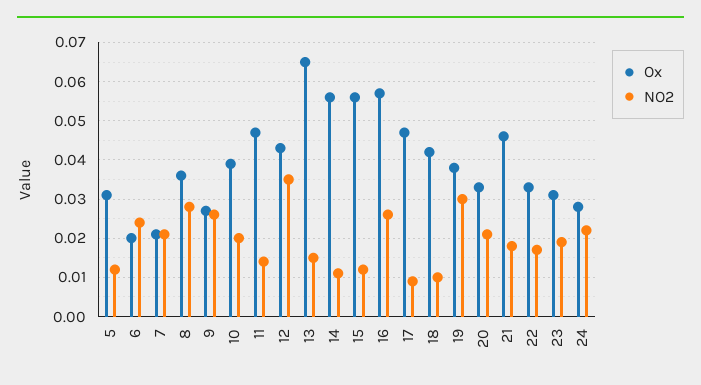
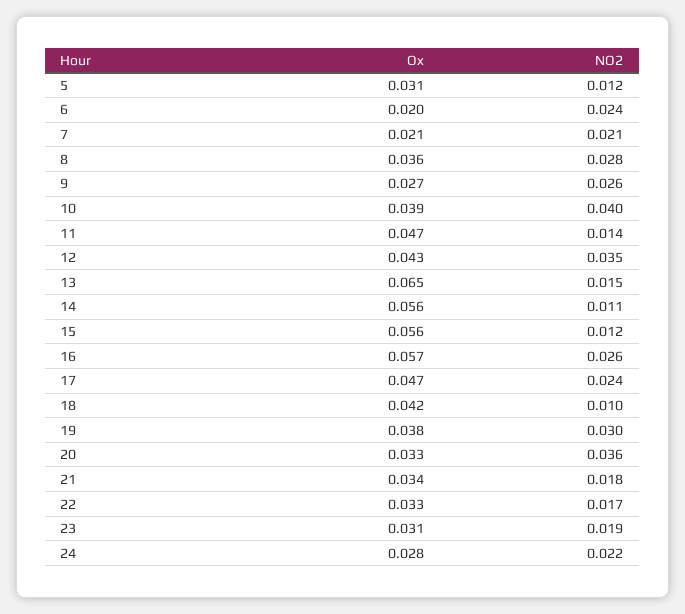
NO2, 10: 0.02 -> 0.04
NO2, 17: 0.01 -> 0.024
NO2, 20: 0.02 -> 0.036
Ox, 21: 0.045 -> 0.034

